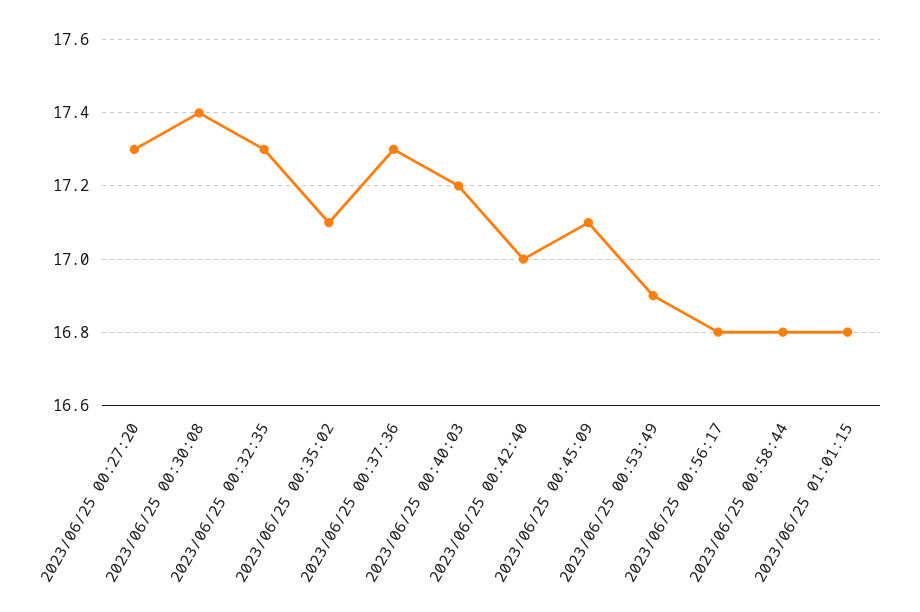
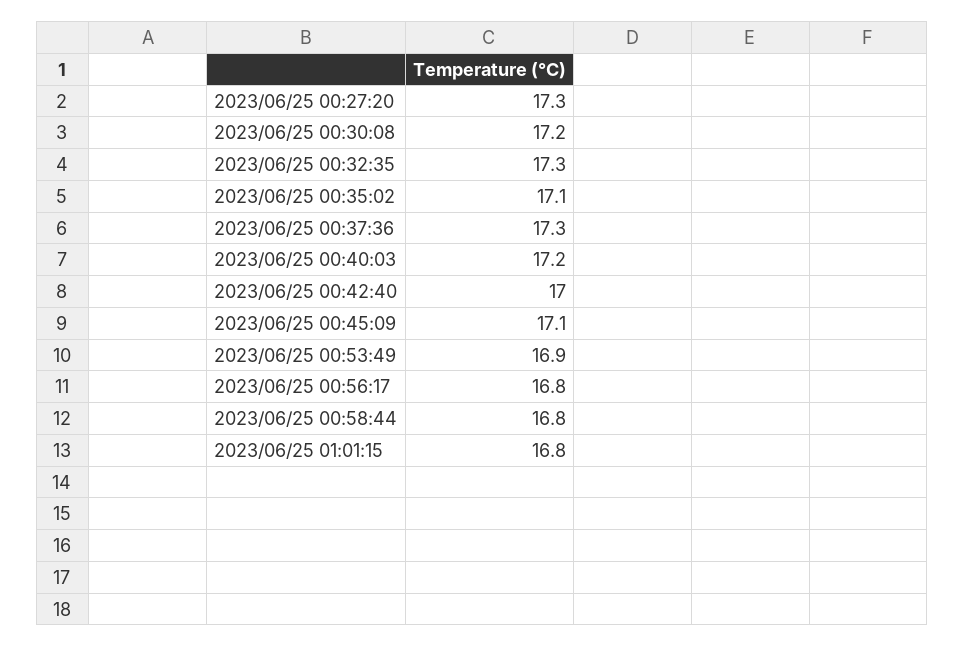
2023/06/25 00:30:08: 17.4 -> 17.2

